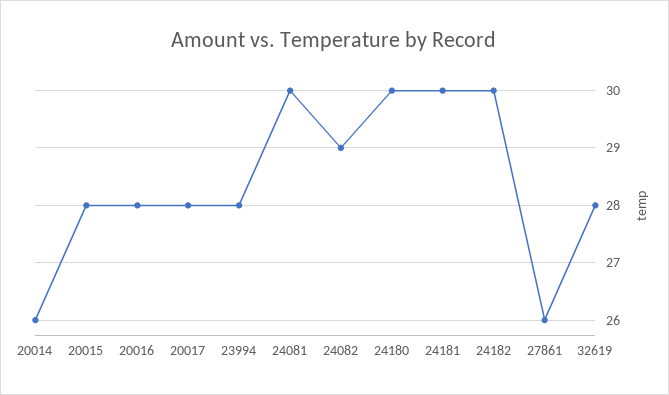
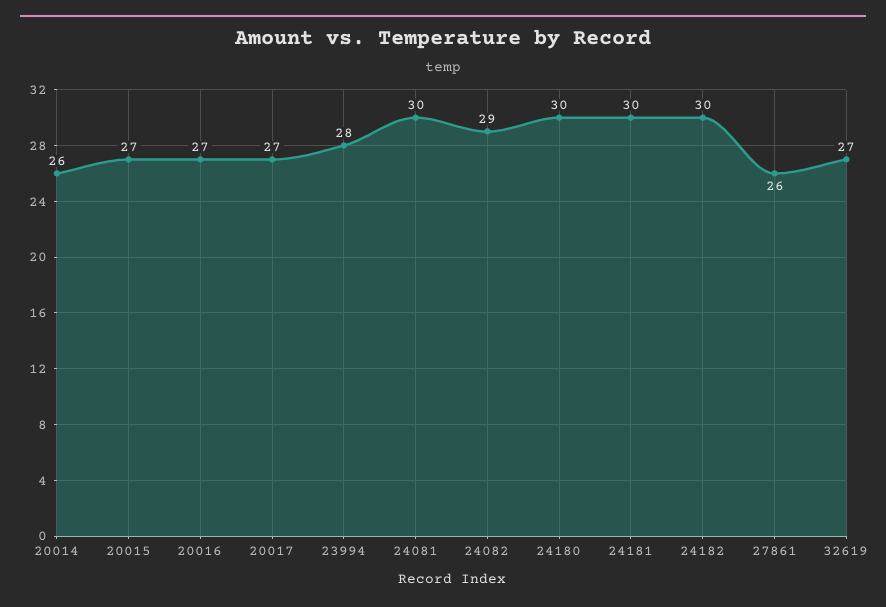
20015: 28 -> 27
20016: 28 -> 27
20017: 28 -> 27
32619: 28 -> 27

